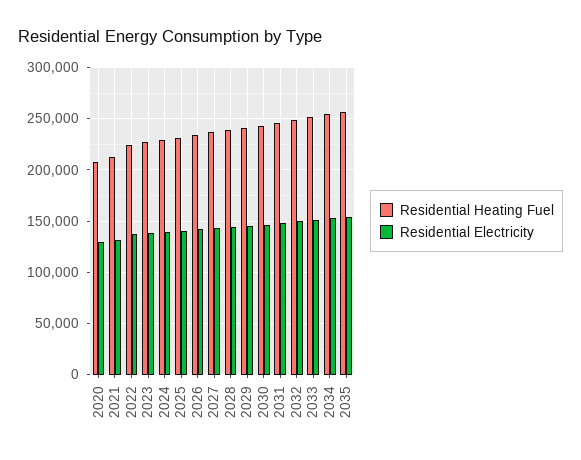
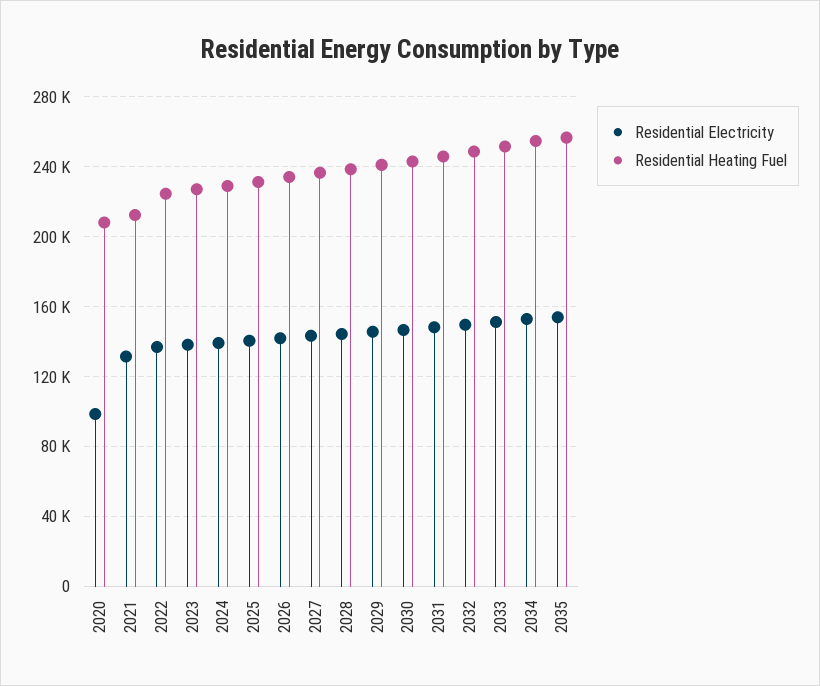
Residential Electricity, 2020: 130000 -> 100000

